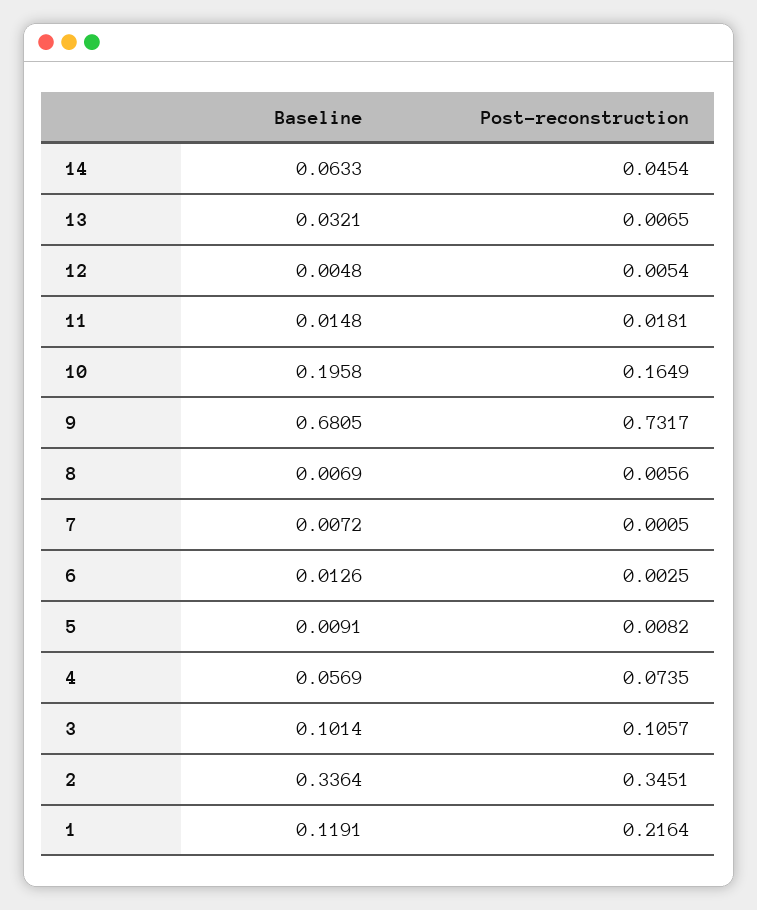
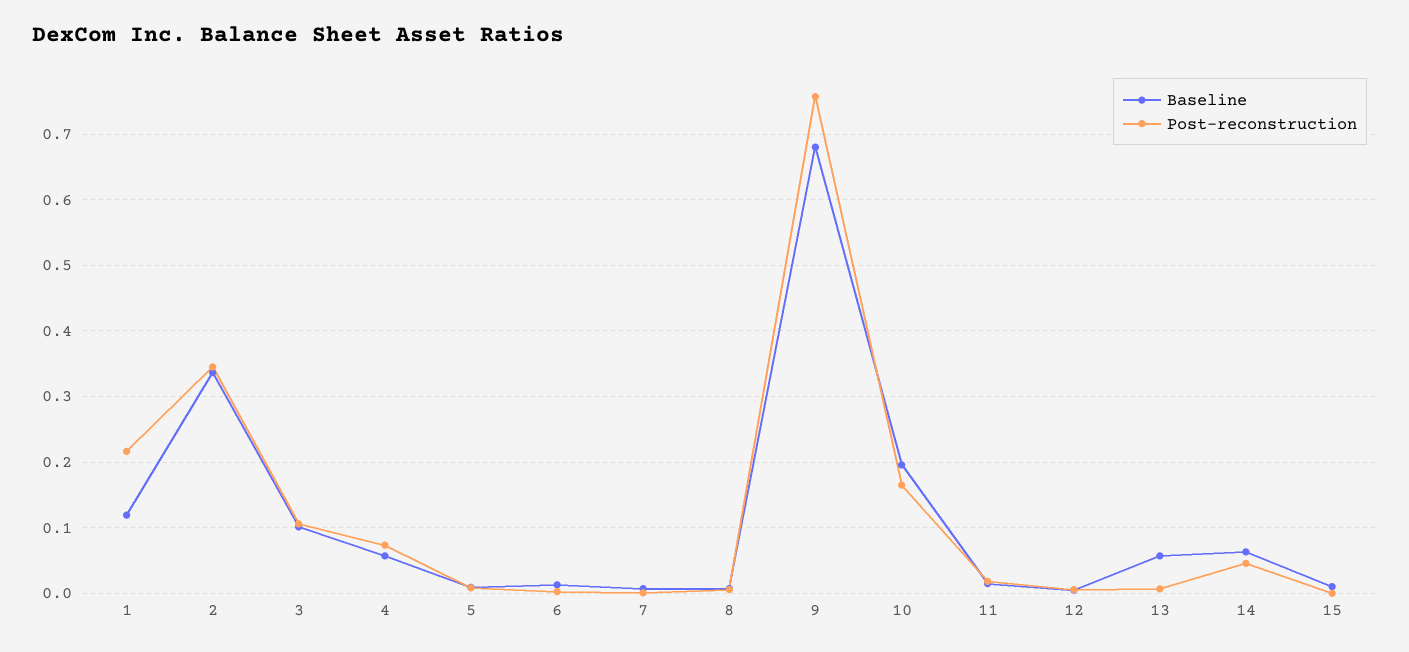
Baseline, 13: 0.0321 -> 0.06
Post-reconstruction, 9: 0.7317 -> 0.76
Baseline, 15: none -> 0.01
Post-reconstruction, 15: none -> 0

